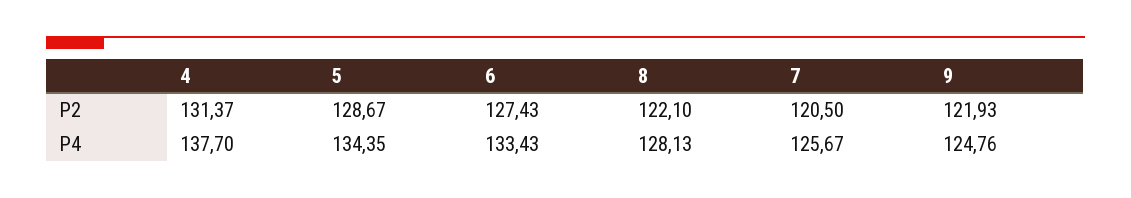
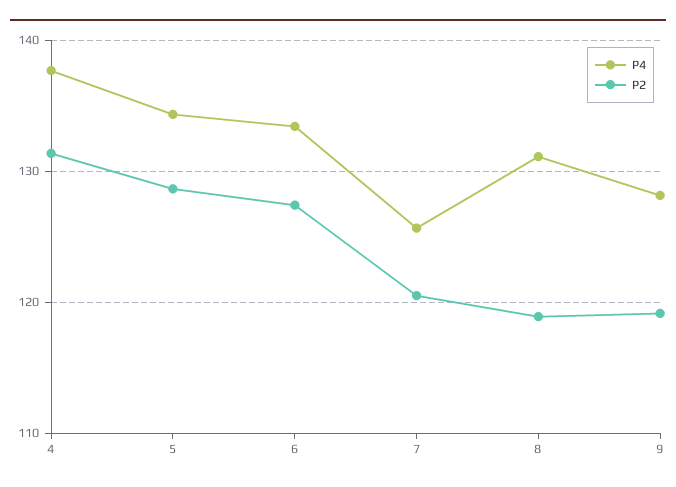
P2, 8: 122.1 -> 119
P2, 9: 121.93 -> 119
P4, 8: 128.13 -> 131
P4, 9: 124.76 -> 128

